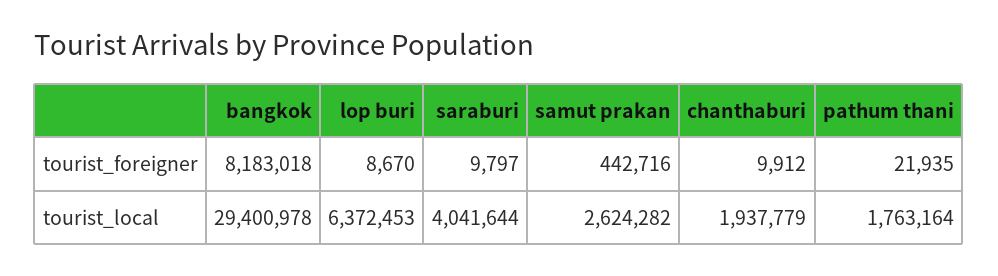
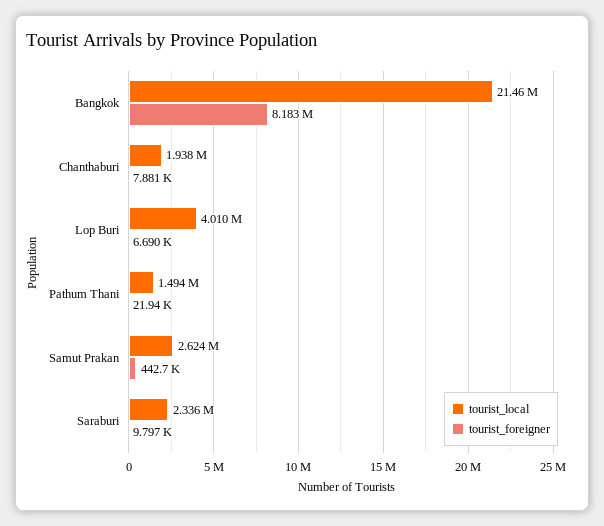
tourist_foreigner, lop buri: 8670 -> 6690
tourist_foreigner, chanthaburi: 9912 -> 7881
tourist_local, bangkok: 29400978 -> 21460000
tourist_local, lop buri: 6372453 -> 4010000
tourist_local, saraburi: 4041644 -> 2336000
tourist_local, pathum thani: 1763164 -> 1494000

